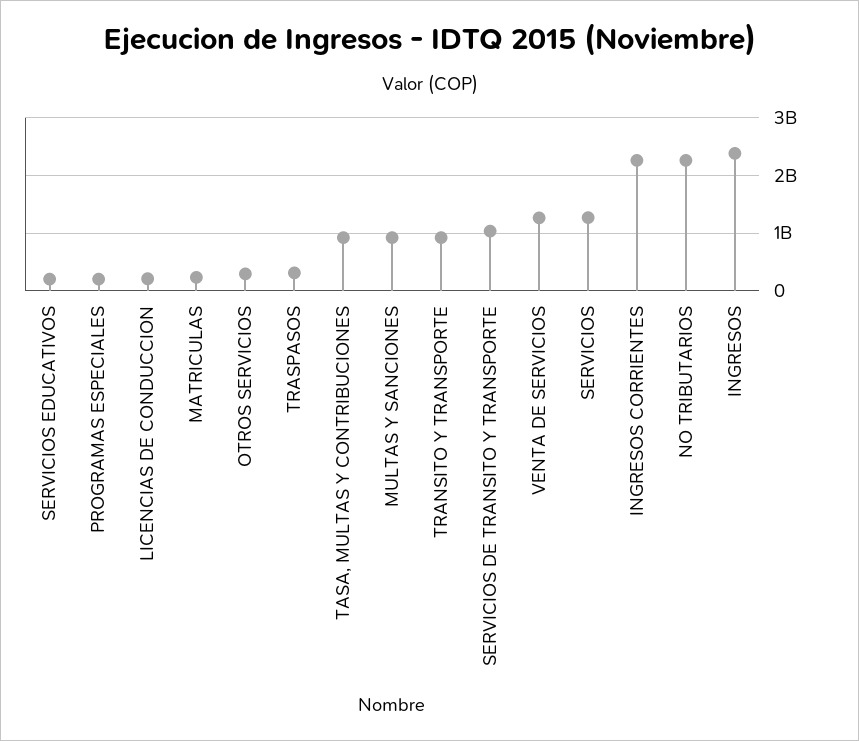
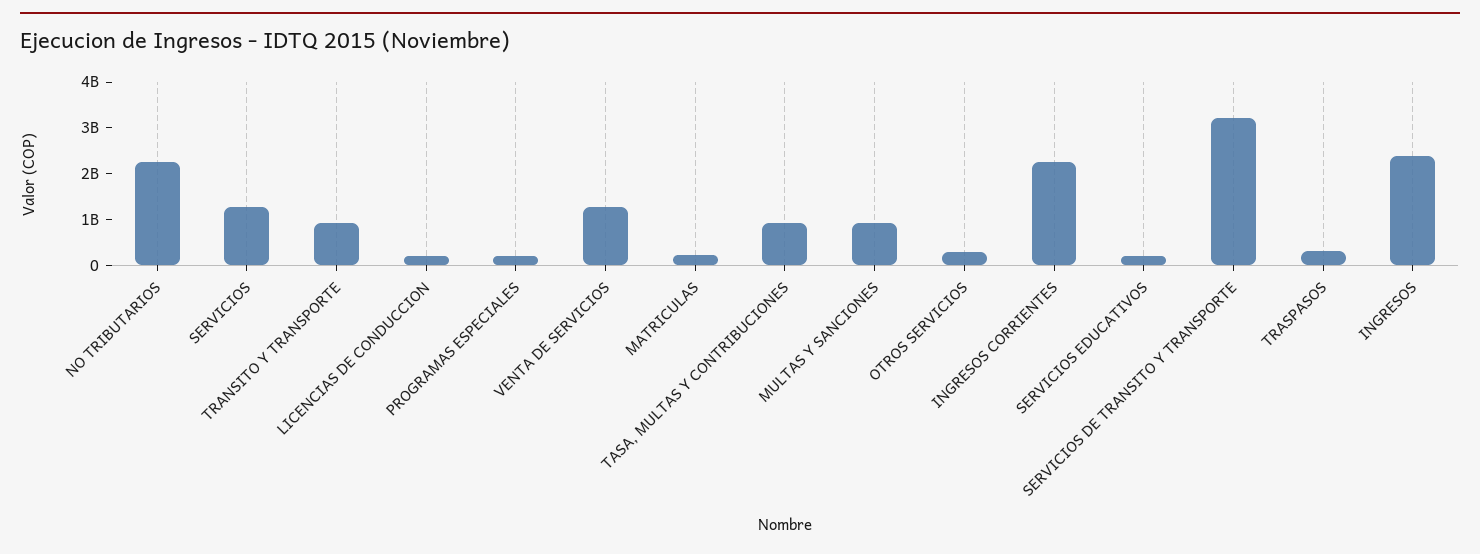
SERVICIOS DE TRANSITO Y TRANSPORTE: 1000000000 -> 3200000000

